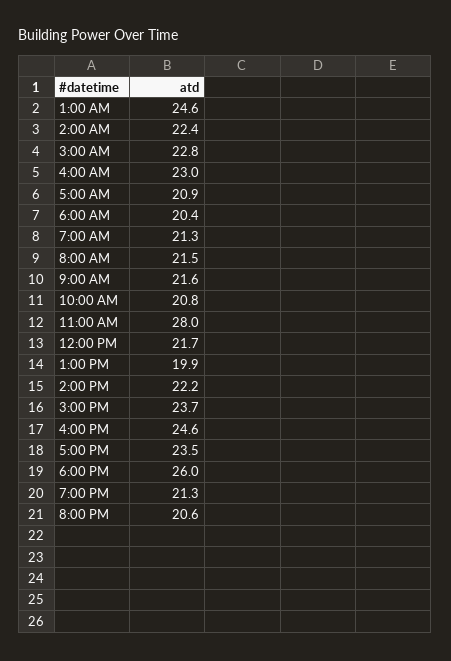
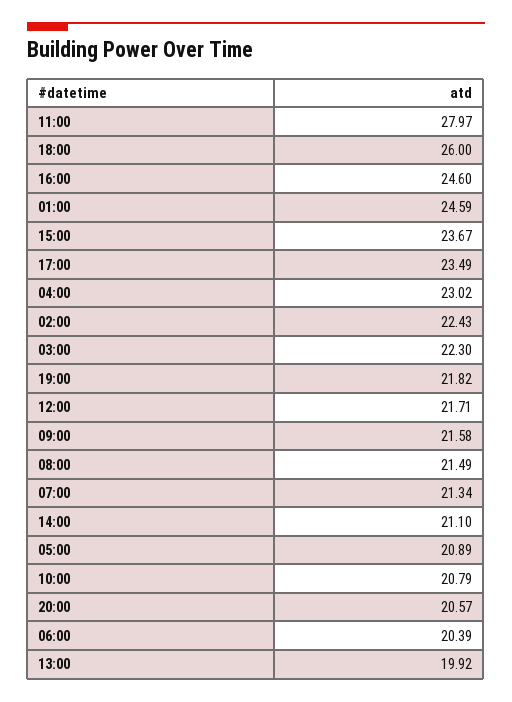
3:00 AM: 22.8 -> 22.3
2:00 PM: 22.2 -> 21.1
7:00 PM: 21.3 -> 21.82

